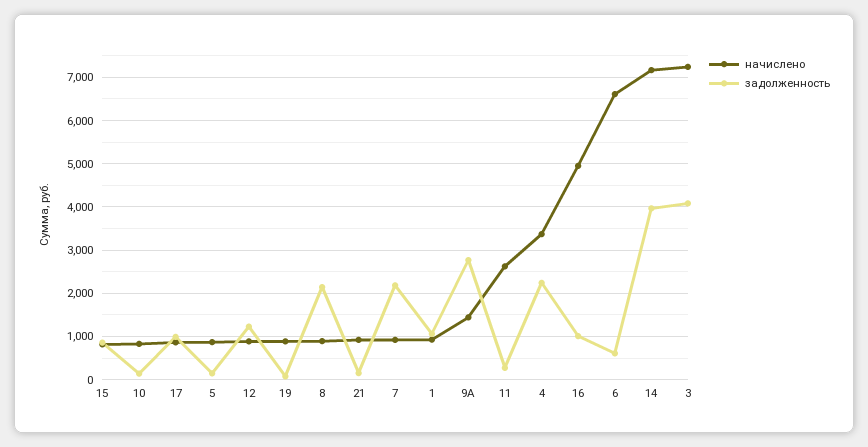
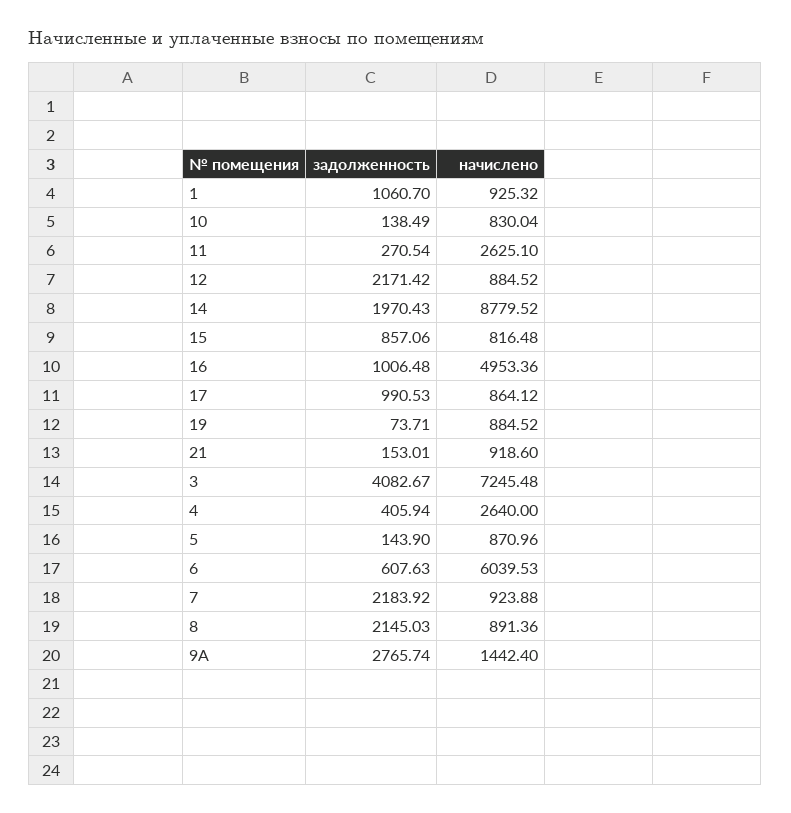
задолженность, 12: 1200 -> 2171.42
начислено, 4: 3400 -> 2640
задолженность, 4: 2200 -> 405.94
начислено, 6: 6600 -> 6039.53
начислено, 14: 7200 -> 8779.52
задолженность, 14: 4000 -> 1970.43

